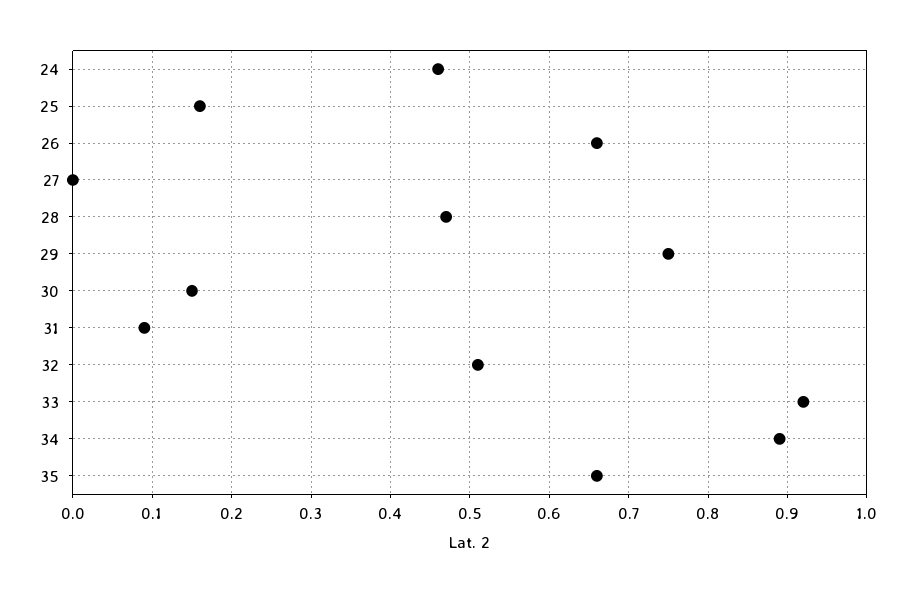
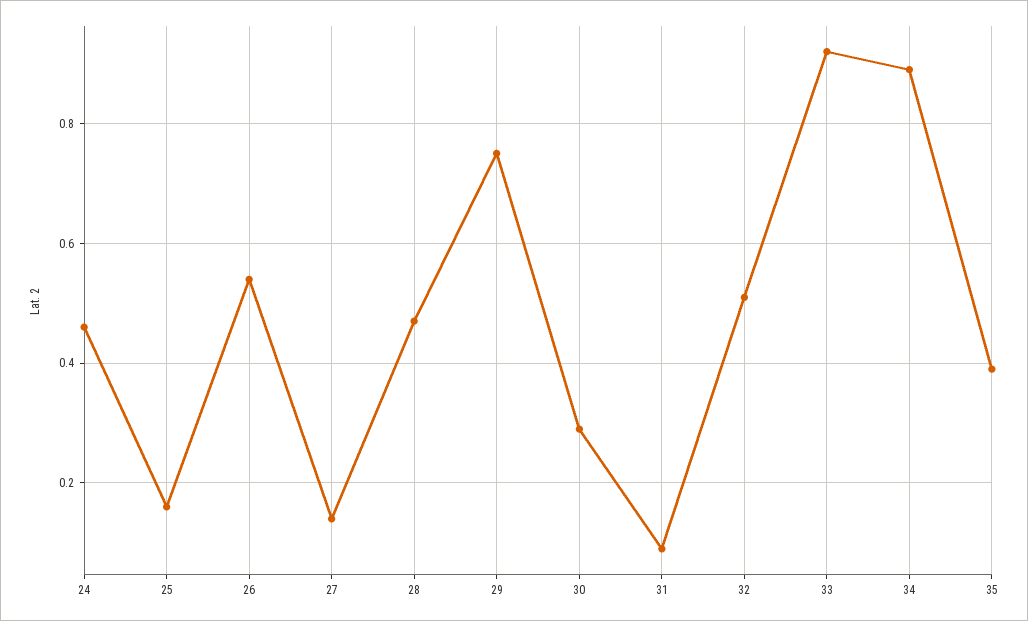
26: 0.66 -> 0.55
27: 0 -> 0.15
30: 0.15 -> 0.3
35: 0.66 -> 0.4

